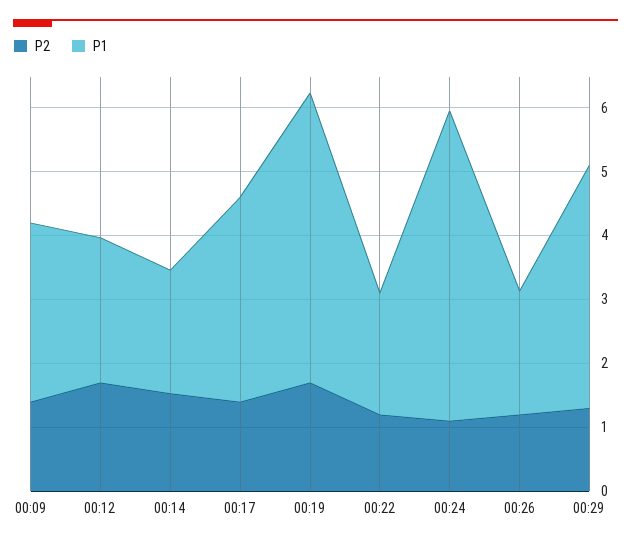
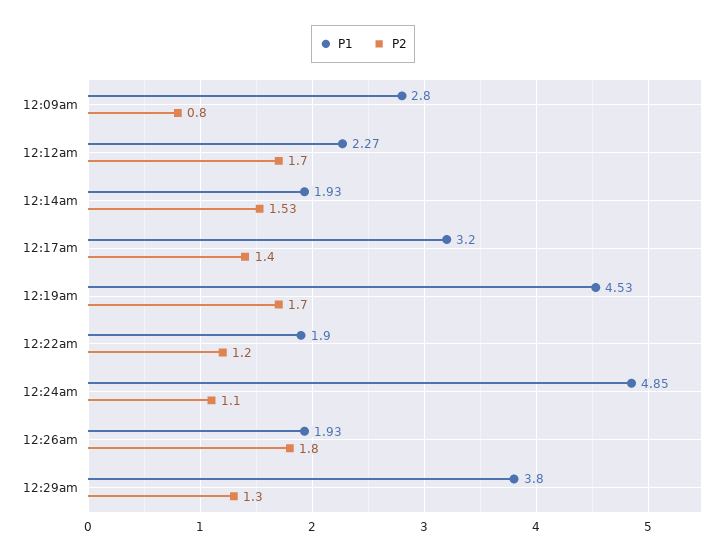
P2, 00:09: 1.4 -> 0.8
P2, 00:26: 1.2 -> 1.8

